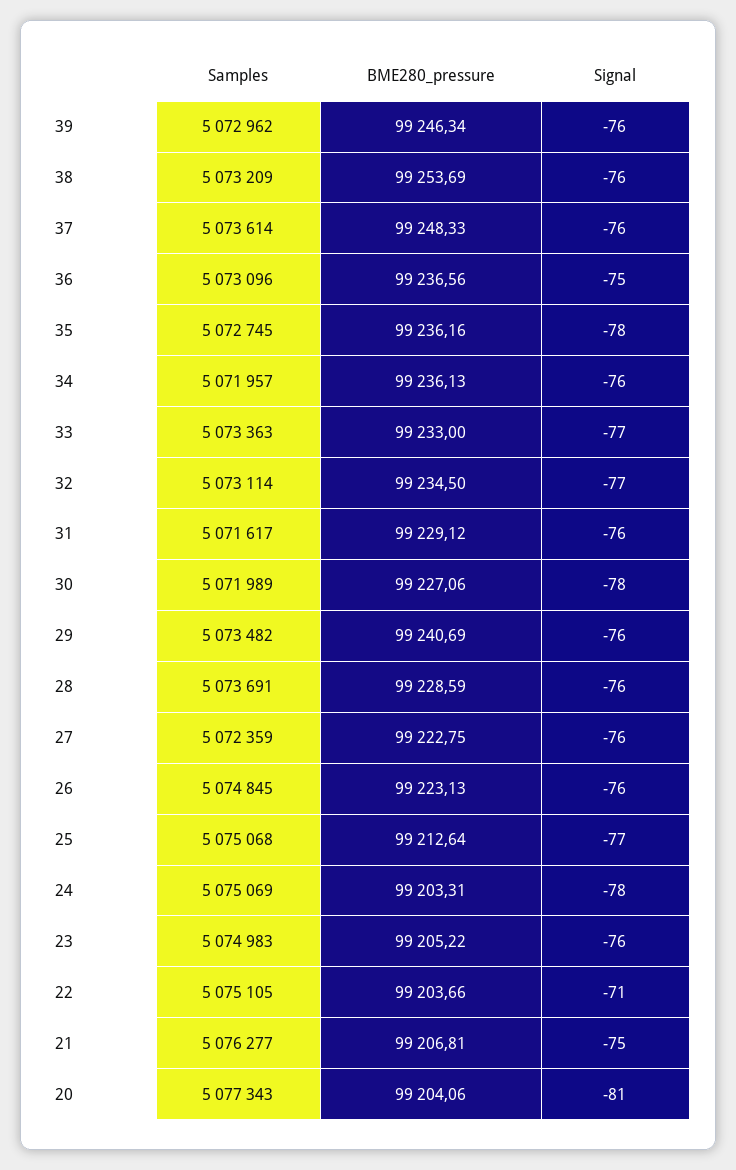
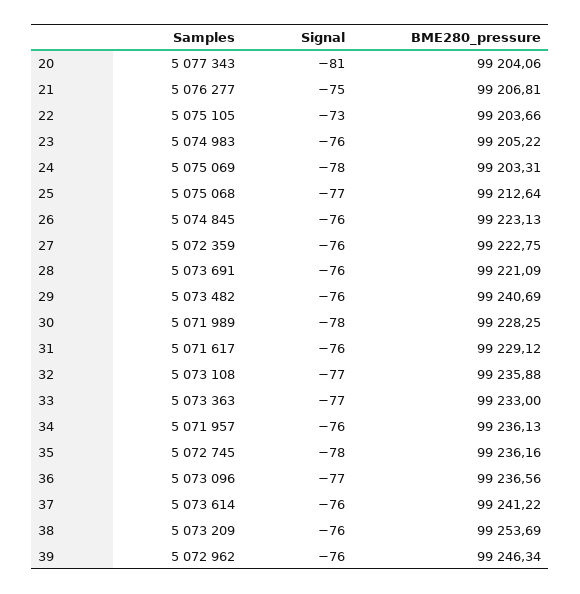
BME280_pressure, 37: 99248.33 -> 99241.22
Signal, 36: -75 -> -77
Samples, 32: 5073114 -> 5073108
BME280_pressure, 32: 99234.5 -> 99235.88
BME280_pressure, 30: 99227.06 -> 99228.25
BME280_pressure, 28: 99228.59 -> 99221.09
Signal, 22: -71 -> -73

